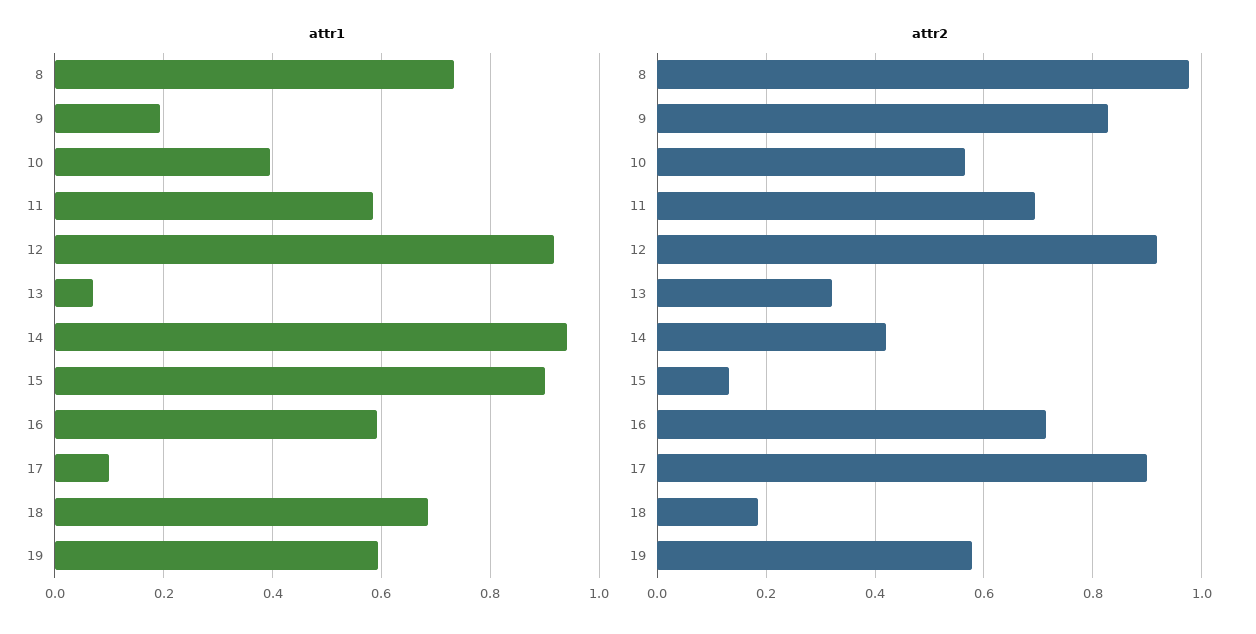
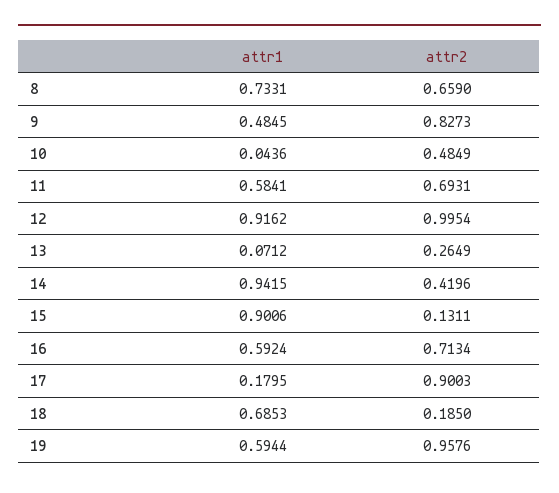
attr1, 9: 0.2 -> 0.4845
attr1, 10: 0.4 -> 0.0436
attr1, 17: 0.1 -> 0.1795
attr2, 8: 0.98 -> 0.659
attr2, 10: 0.56 -> 0.4849
attr2, 12: 0.92 -> 0.9954
attr2, 13: 0.32 -> 0.2649
attr2, 19: 0.58 -> 0.9576

